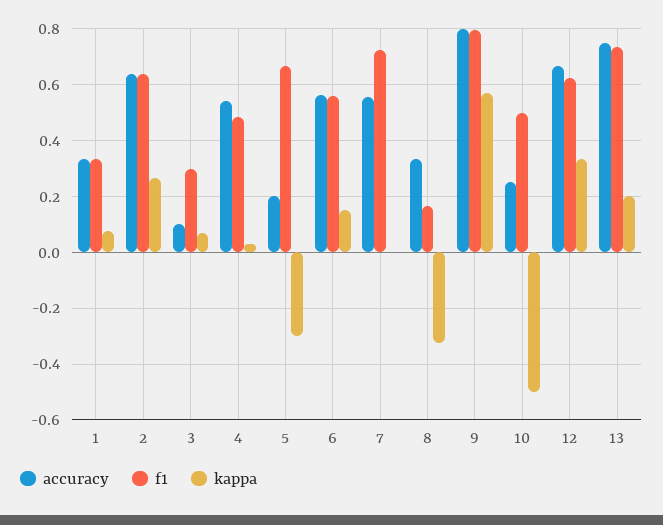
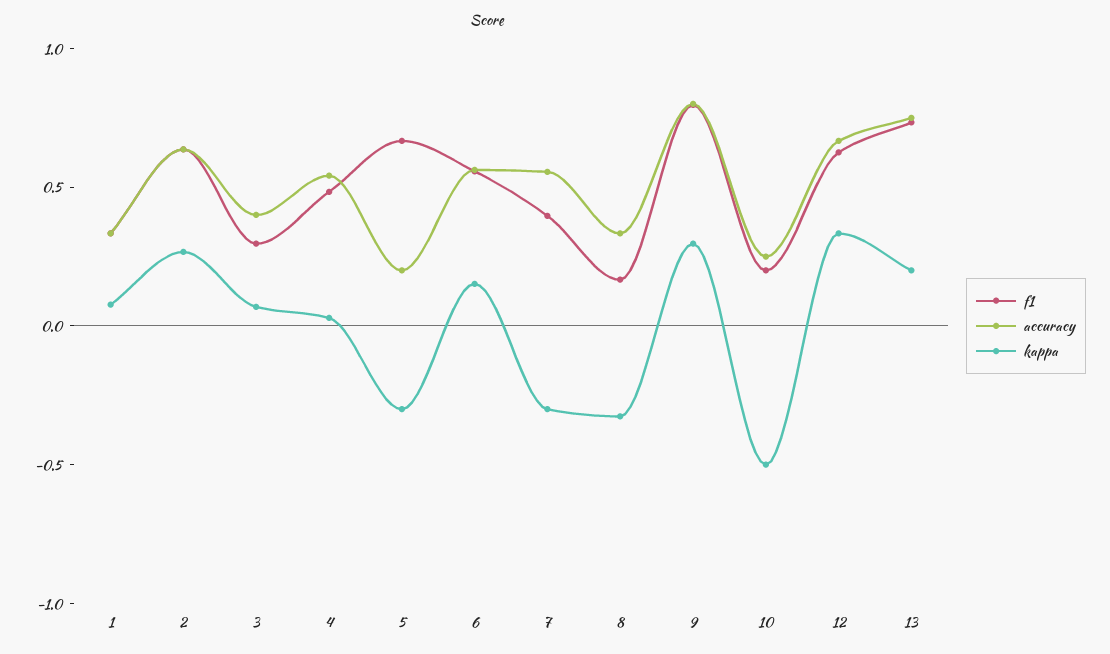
accuracy, 3: 0.1 -> 0.4
f1, 7: 0.725 -> 0.4
kappa, 7: 0 -> -0.3
kappa, 9: 0.575 -> 0.3
f1, 10: 0.5 -> 0.2

